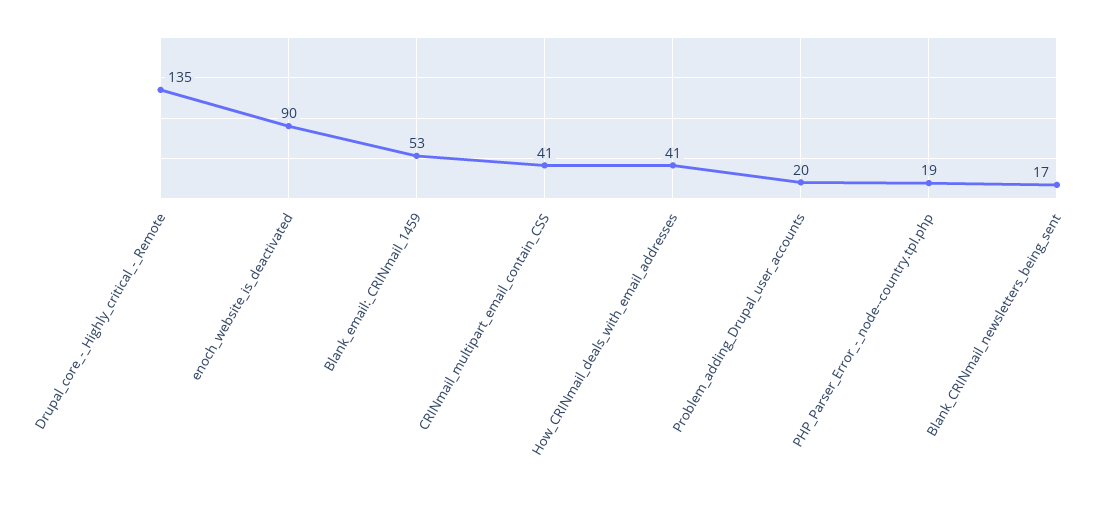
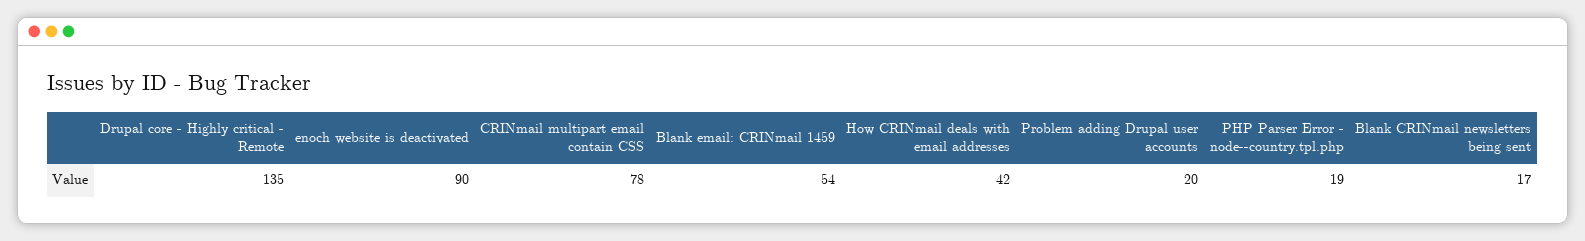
Blank_email:_CRINmail_1459: 53 -> 54
CRINmail_multipart_email_contain_CSS: 41 -> 78
How_CRINmail_deals_with_email_addresses: 41 -> 42

